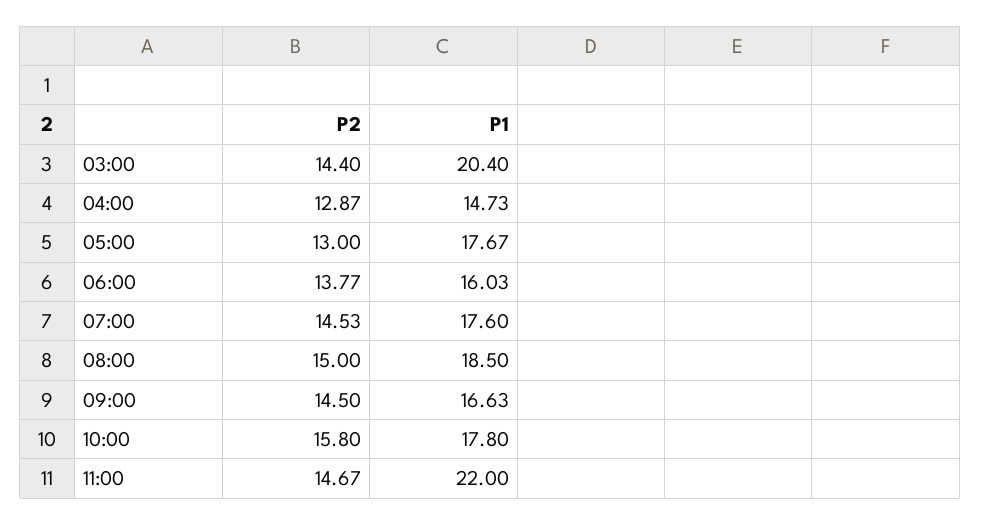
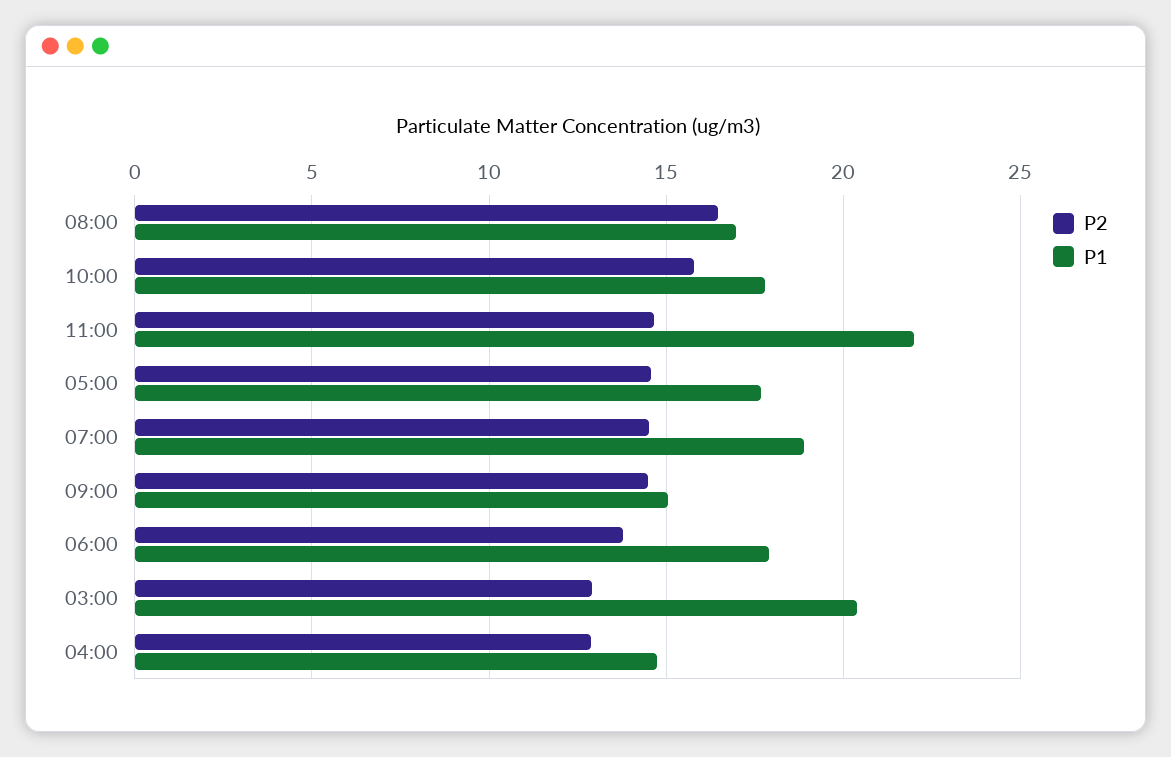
P2, 03:00: 14.4 -> 13
P2, 05:00: 13 -> 14.5
P1, 06:00: 16.03 -> 18
P1, 07:00: 17.6 -> 19
P2, 08:00: 15 -> 16.5
P1, 08:00: 18.5 -> 17
P1, 09:00: 16.63 -> 15

